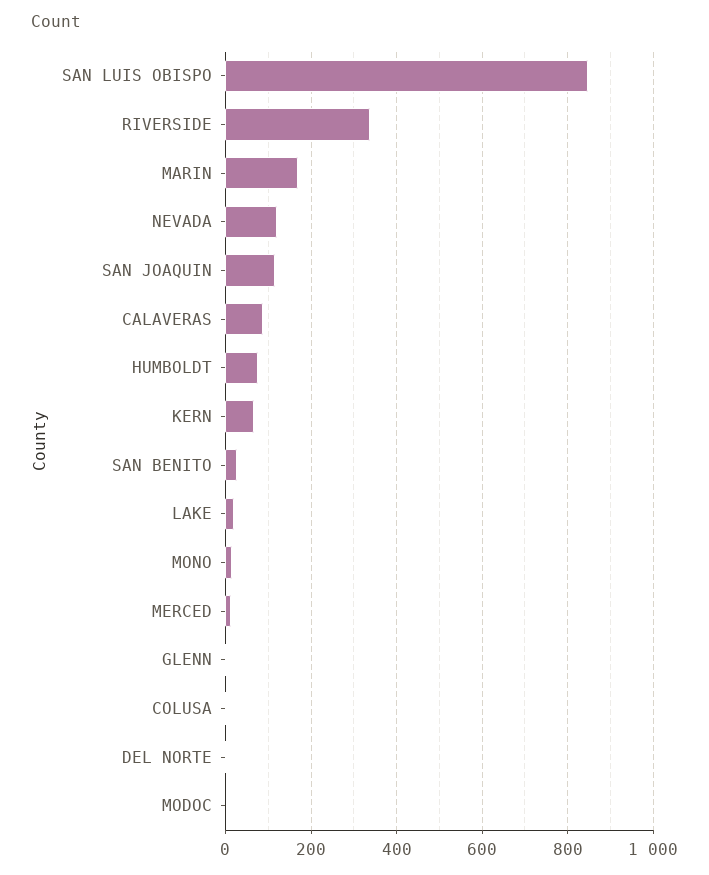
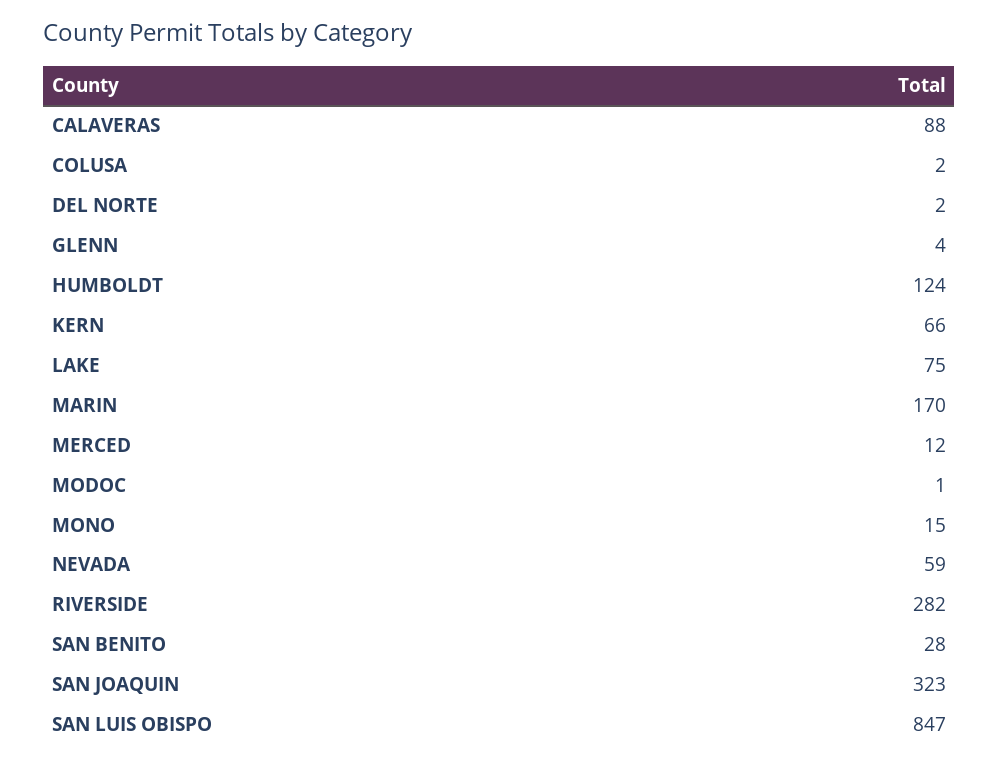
RIVERSIDE: 340 -> 282
NEVADA: 120 -> 59
SAN JOAQUIN: 120 -> 323
HUMBOLDT: 80 -> 124
LAKE: 20 -> 75

